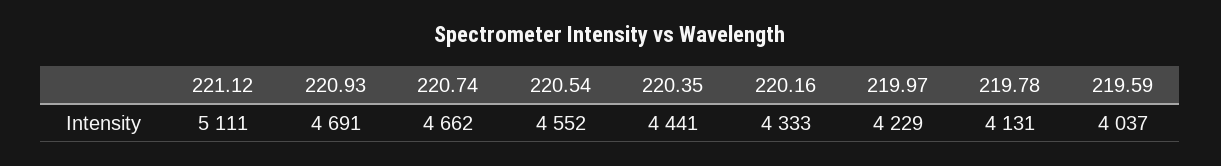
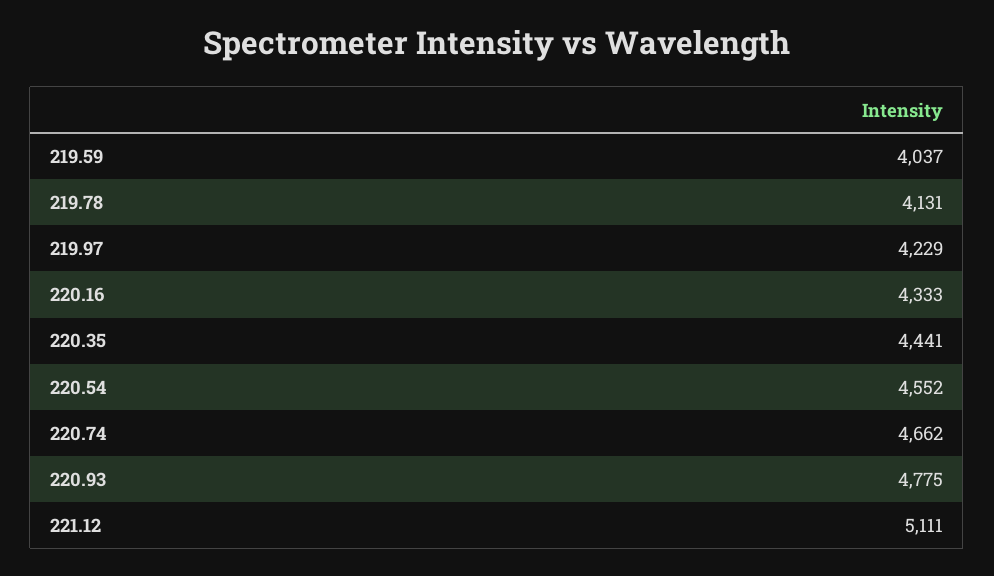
220.93: 4691 -> 4775

